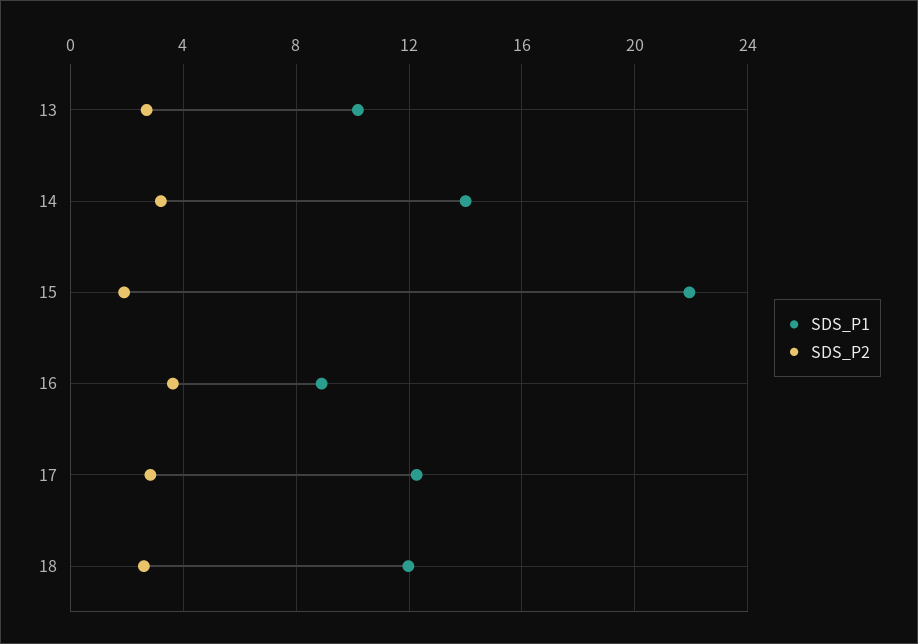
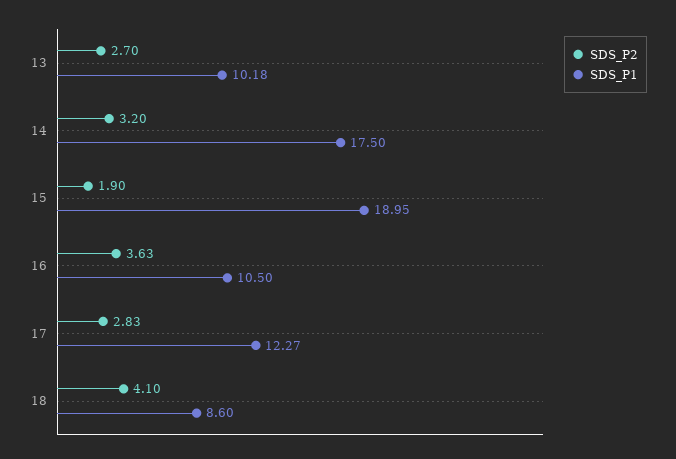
SDS_P1, 14: 14 -> 17.5
SDS_P1, 15: 22 -> 18.95
SDS_P1, 16: 9 -> 10.5
SDS_P1, 18: 12 -> 8.6
SDS_P2, 18: 2.5 -> 4.1

